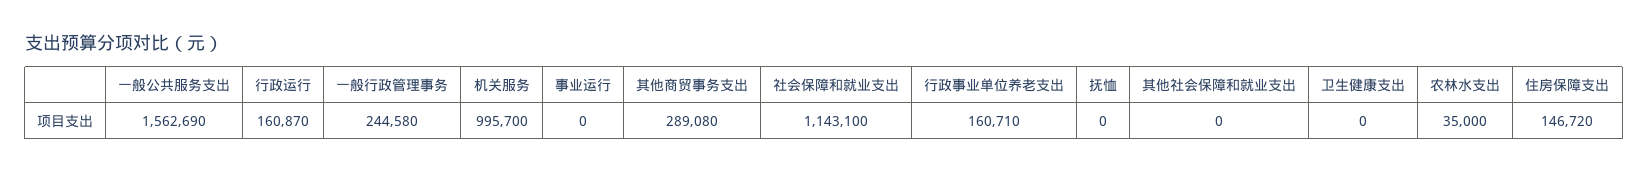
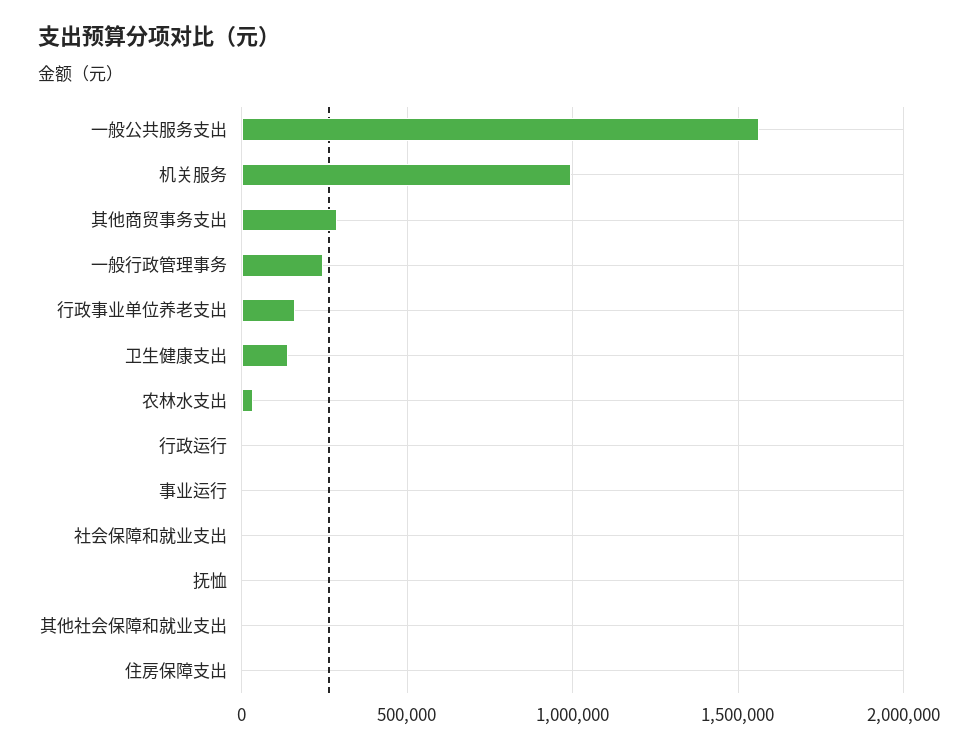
行政运行: 160870 -> 0
社会保障和就业支出: 1143100 -> 0
卫生健康支出: 0 -> 150000
住房保障支出: 146720 -> 0

